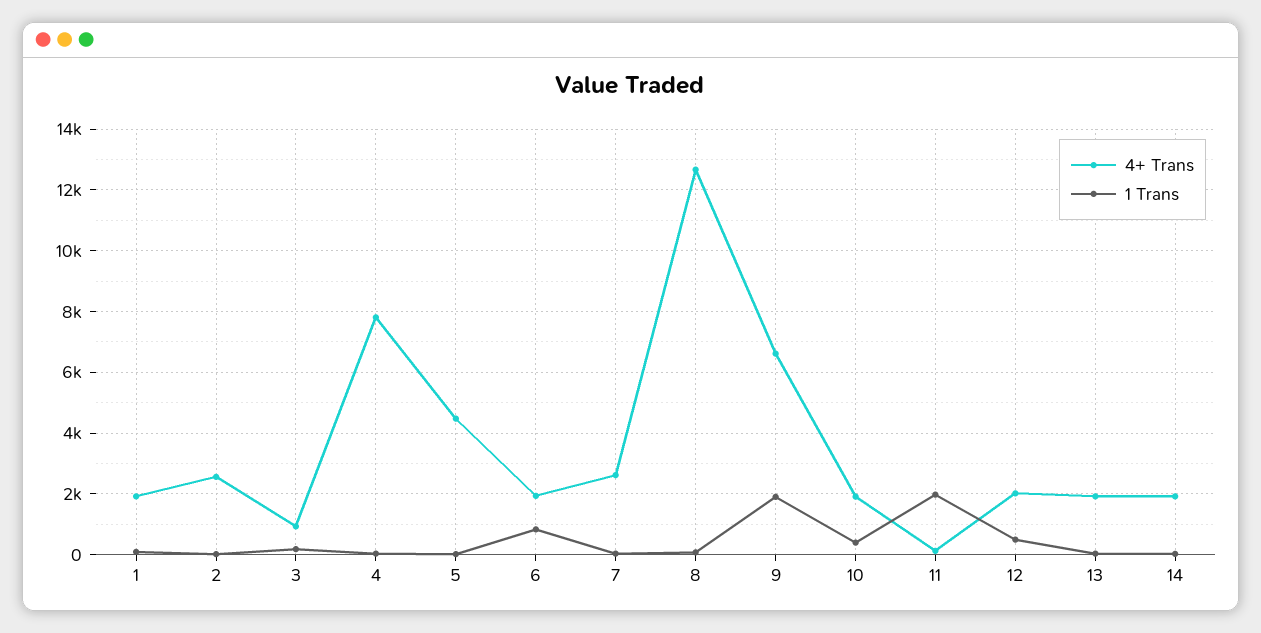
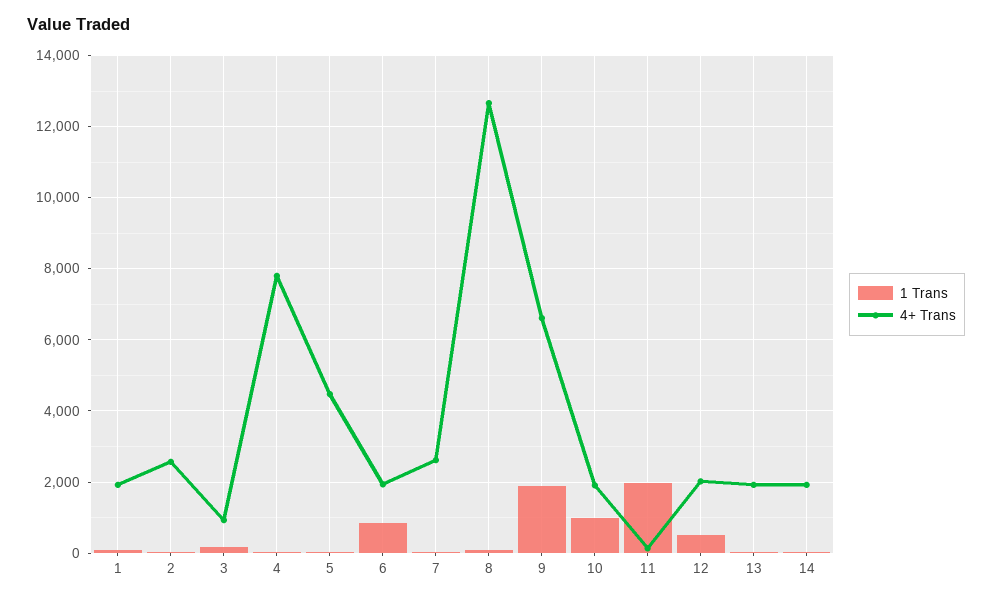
1 Trans, 10: 400 -> 1000

